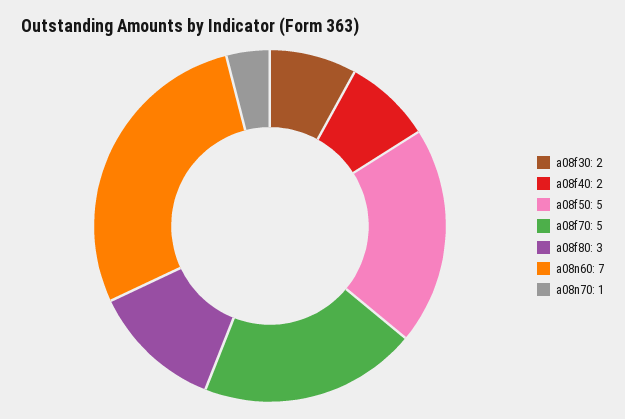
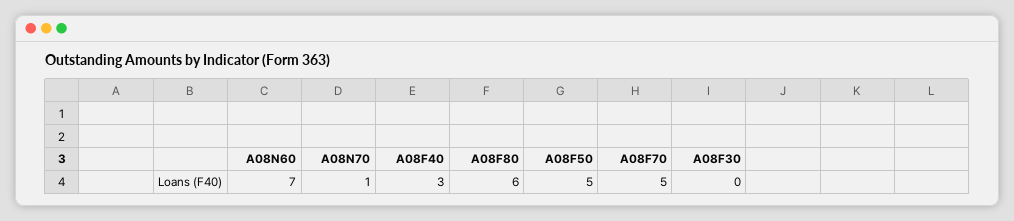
a08f30: 2 -> 0
a08f40: 2 -> 3
a08f80: 3 -> 6

